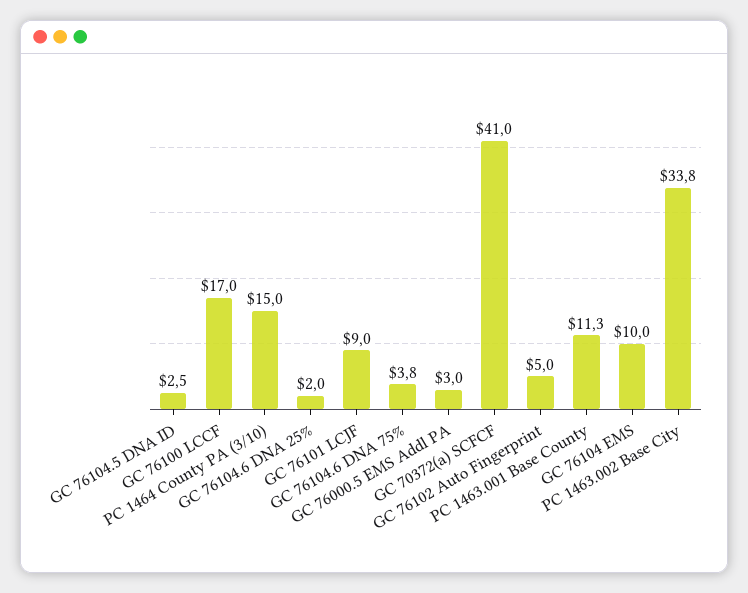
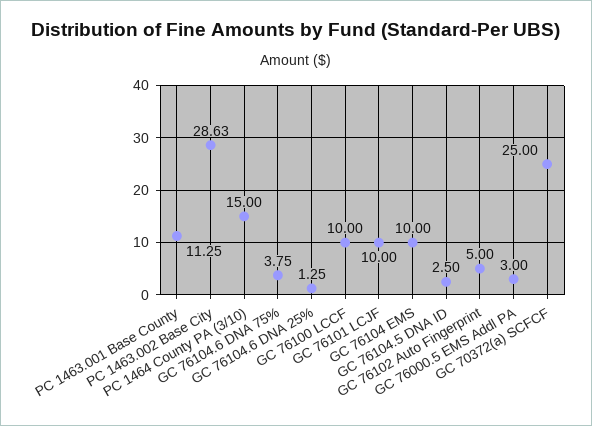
GC 76100 LCCF: 17 -> 10
GC 76104.6 DNA 25%: 2 -> 1.25
GC 76101 LCJF: 9 -> 10
GC 70372(a) SCFCF: 41 -> 25
PC 1463.002 Base City: 33.8 -> 28.63

